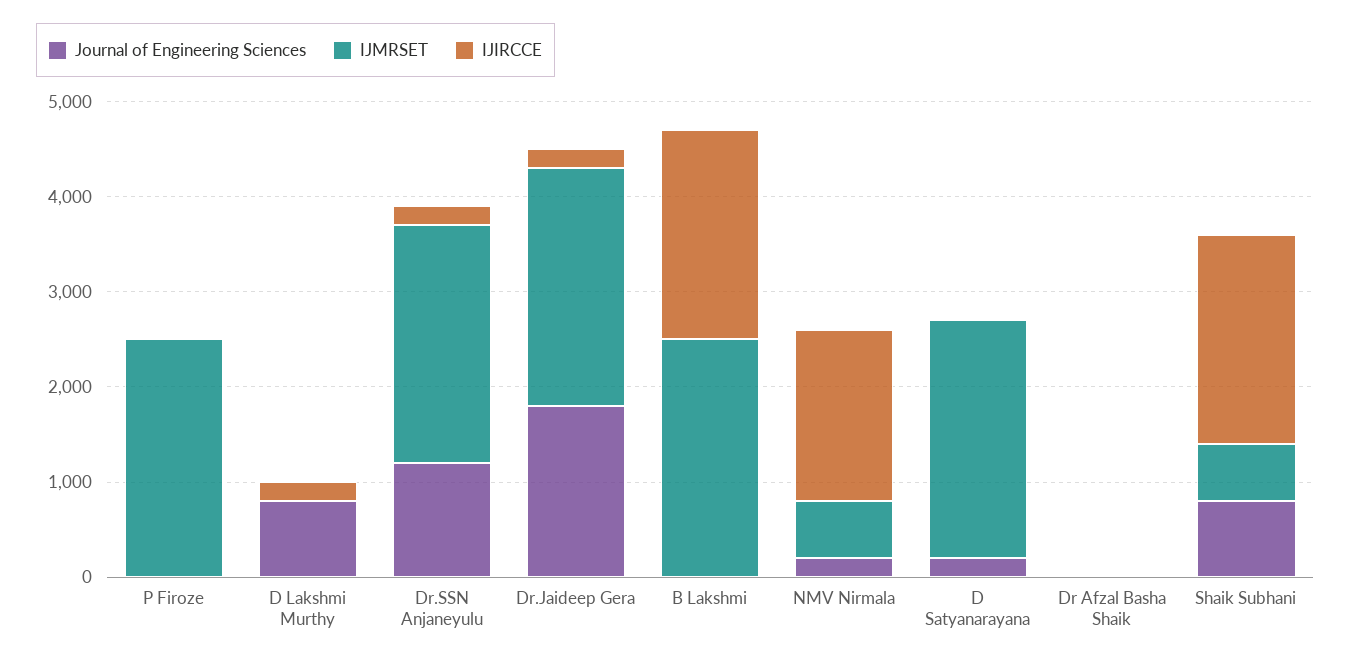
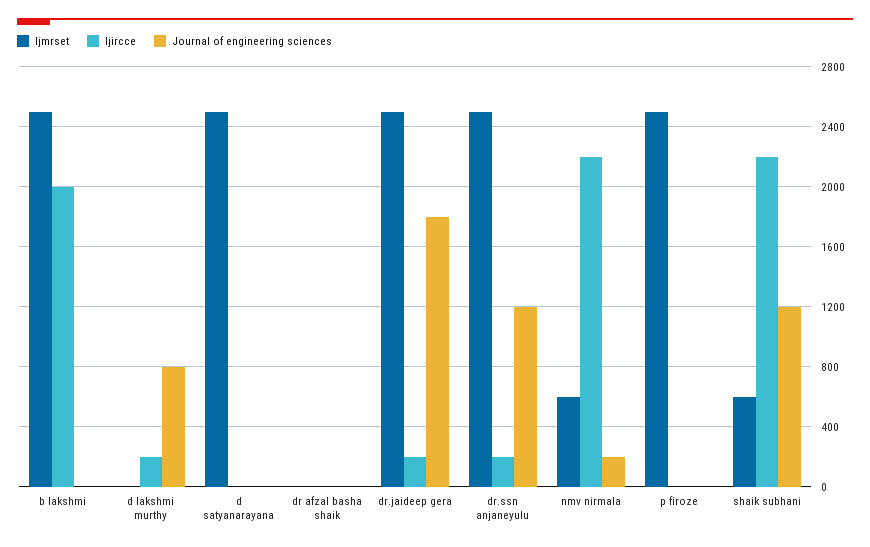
IJIRCCE, B Lakshmi: 2200 -> 2000
IJIRCCE, NMV Nirmala: 1800 -> 2200
Journal of Engineering Sciences, D Satyanarayana: 200 -> 0
Journal of Engineering Sciences, Shaik Subhani: 800 -> 1200

